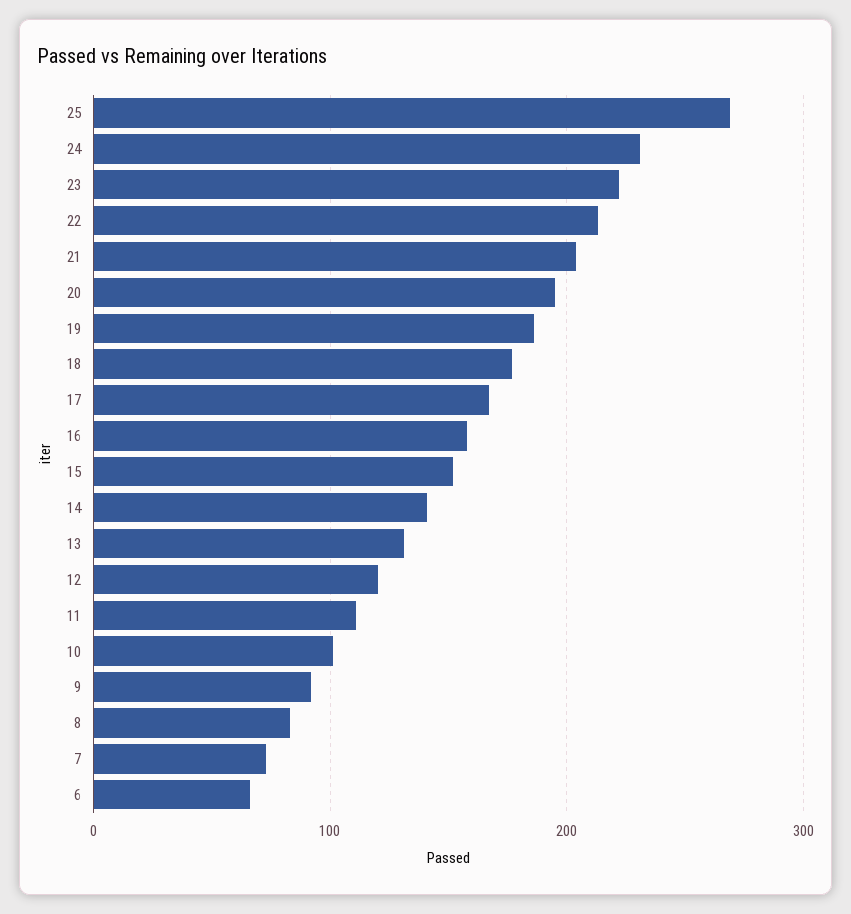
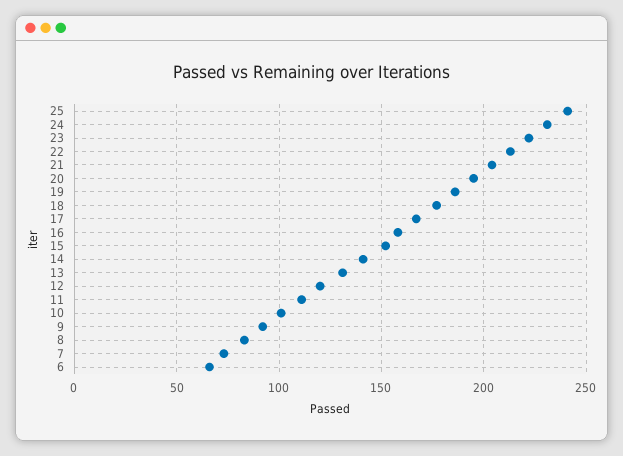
25: 270 -> 240

